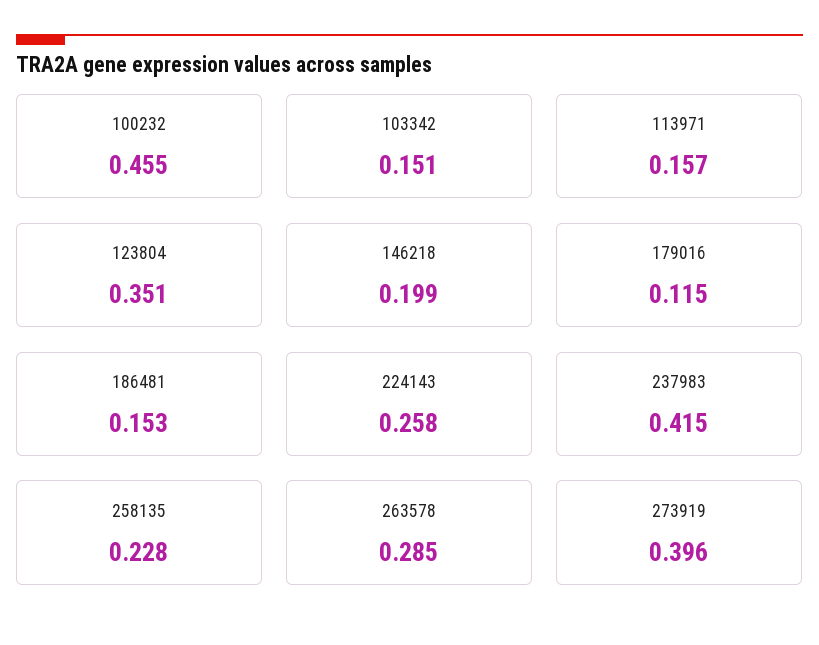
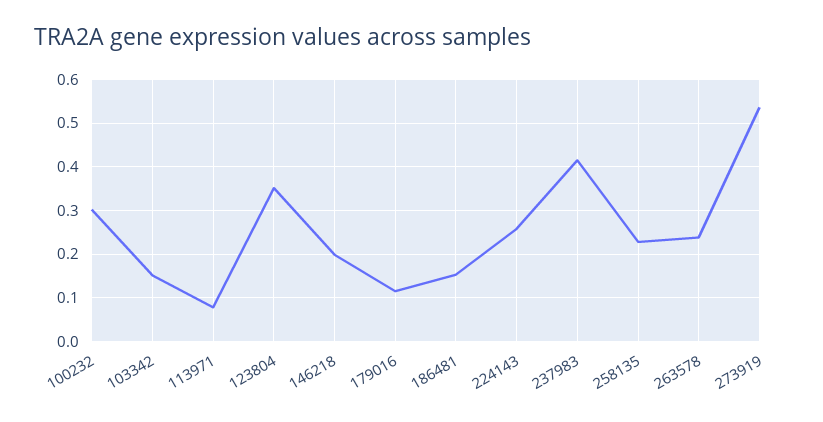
100232: 0.455 -> 0.3
113971: 0.157 -> 0.08
263578: 0.285 -> 0.24
273919: 0.396 -> 0.54

